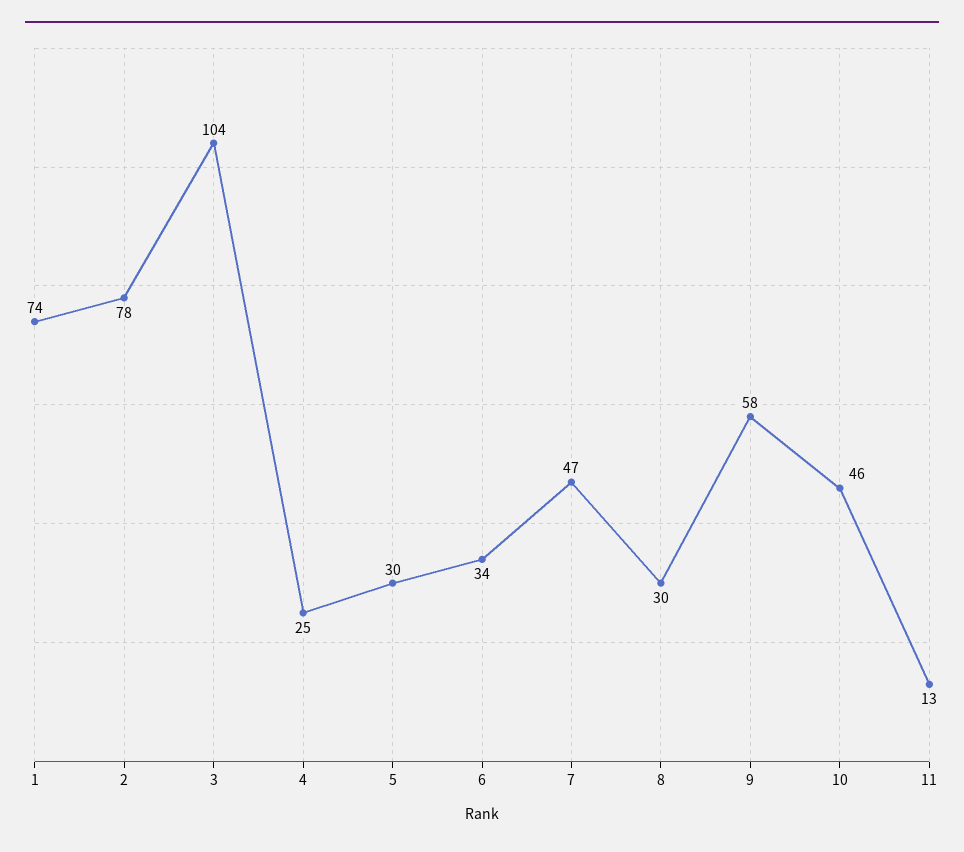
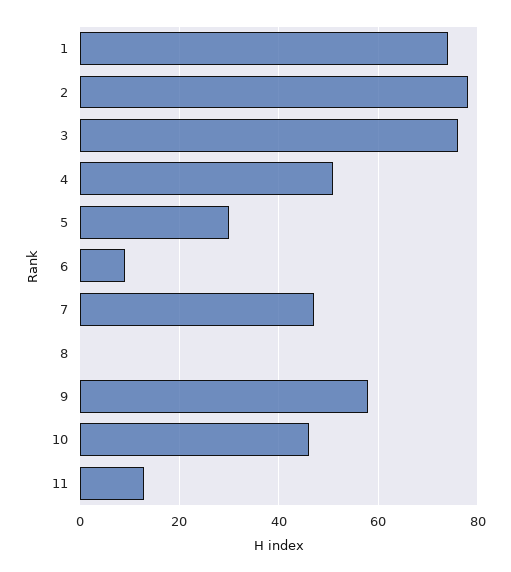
3: 104 -> 75
4: 25 -> 50
6: 34 -> 10
8: 30 -> 0

